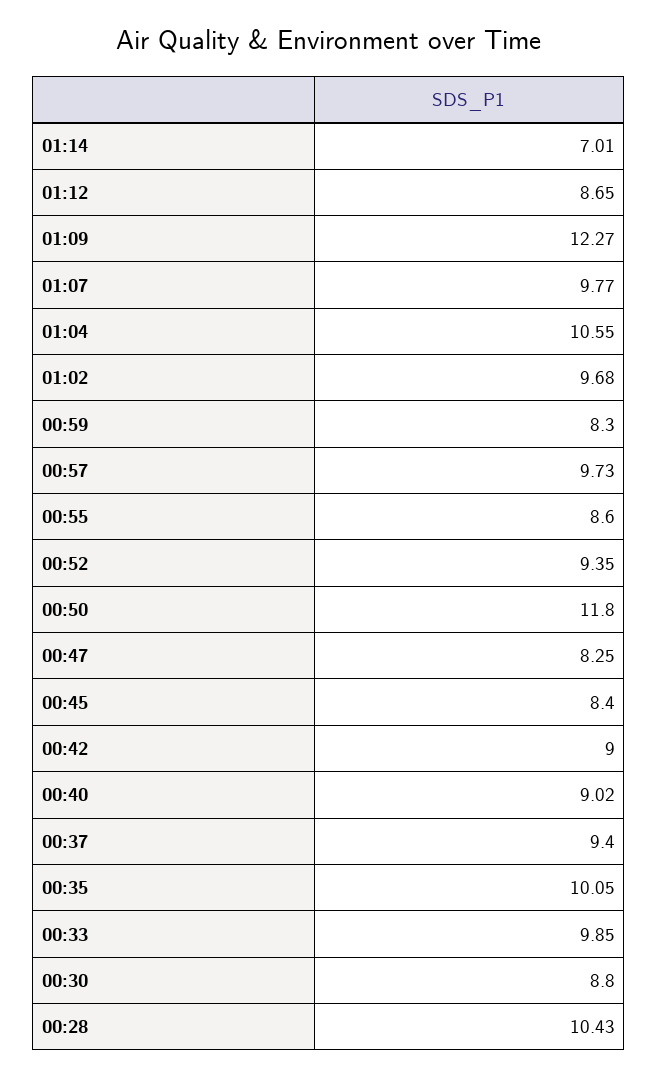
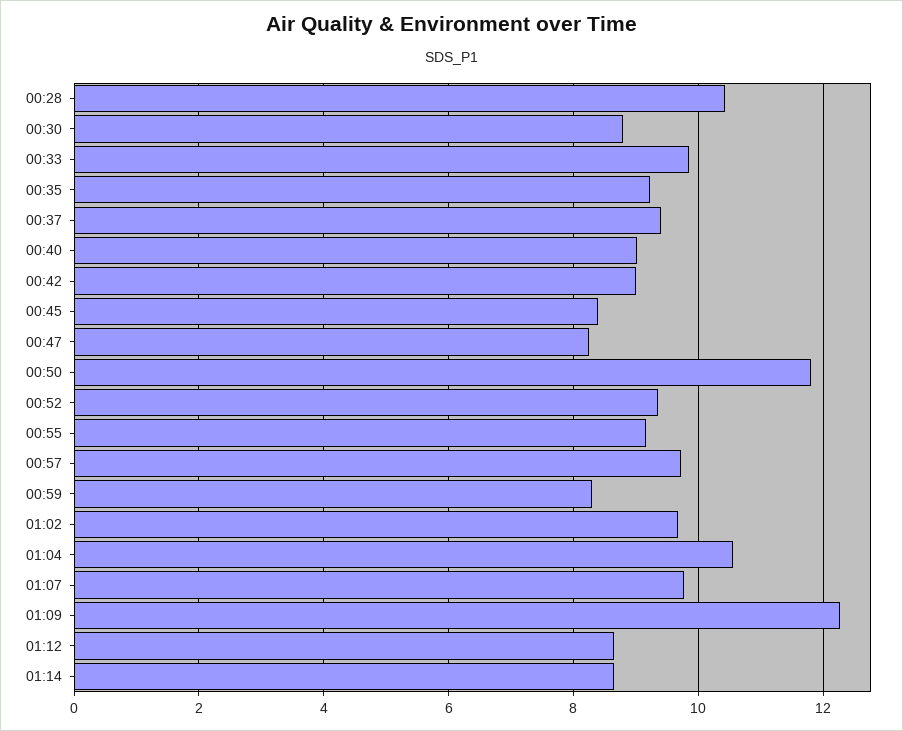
01:14: 7.01 -> 8.6
00:55: 8.6 -> 9.2
00:35: 10.05 -> 9.2

